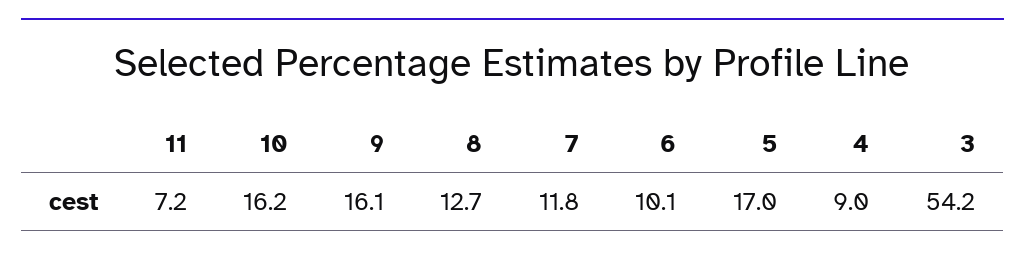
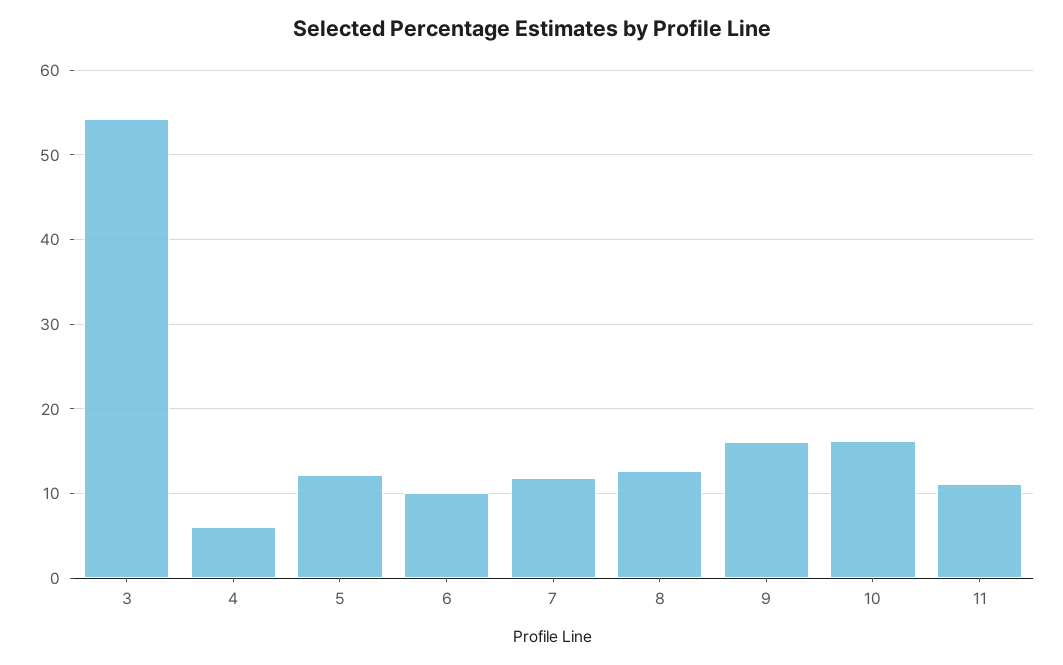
11: 7.2 -> 11
5: 17 -> 12
4: 9 -> 6

